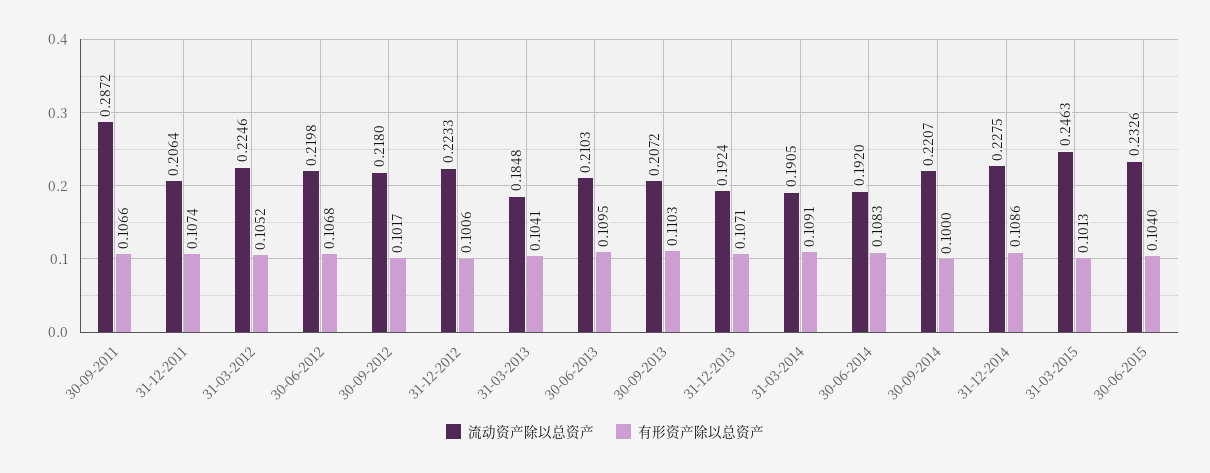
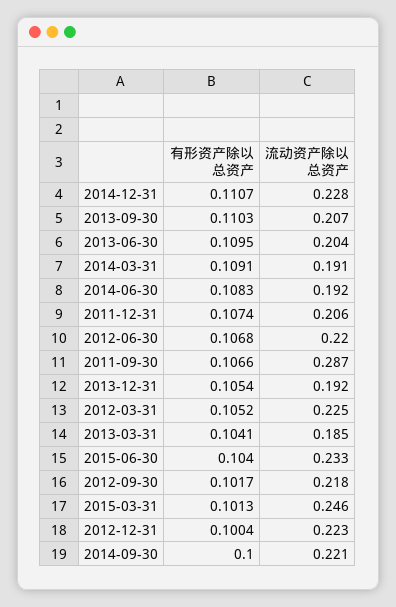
有形资产除以总资产, 31-12-2012: 0.1006 -> 0.1004
流动资产除以总资产, 30-06-2013: 0.2103 -> 0.204
有形资产除以总资产, 31-12-2013: 0.1071 -> 0.1054
有形资产除以总资产, 31-12-2014: 0.1086 -> 0.1107

